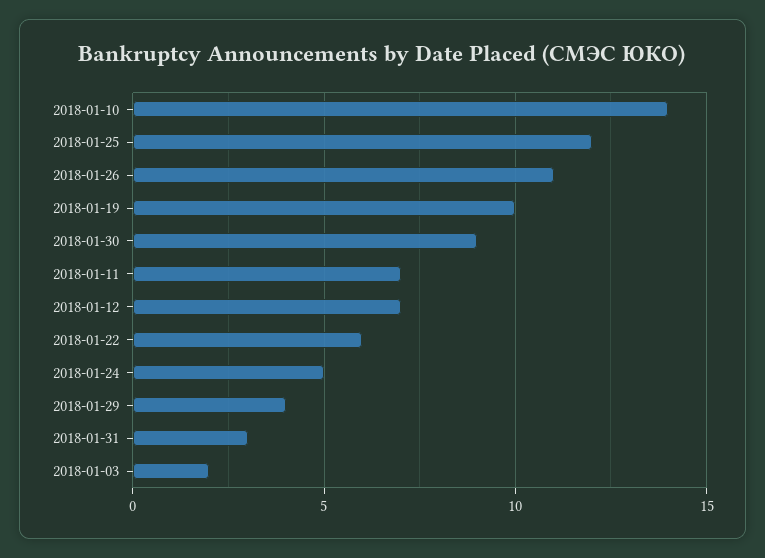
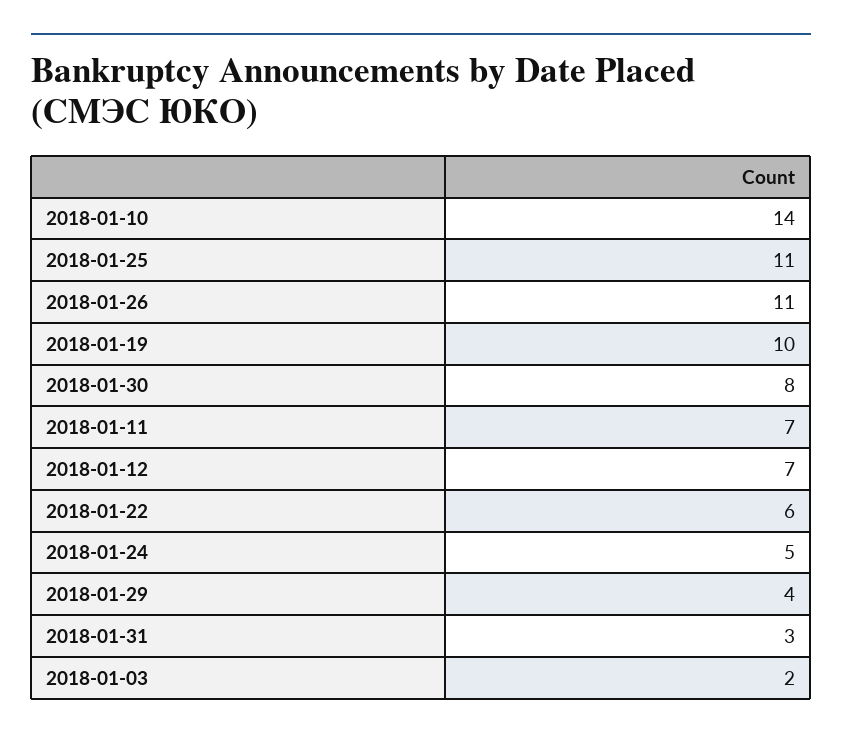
2018-01-25: 12 -> 11
2018-01-30: 9 -> 8

